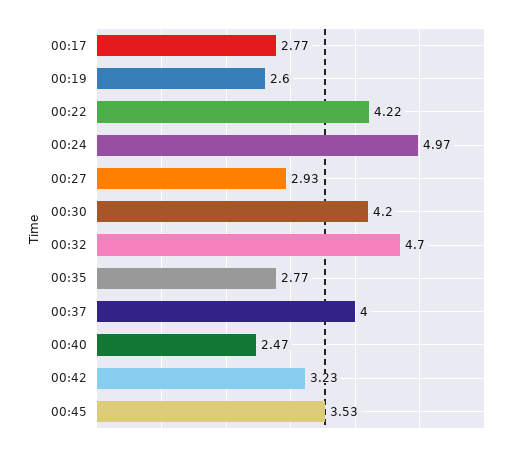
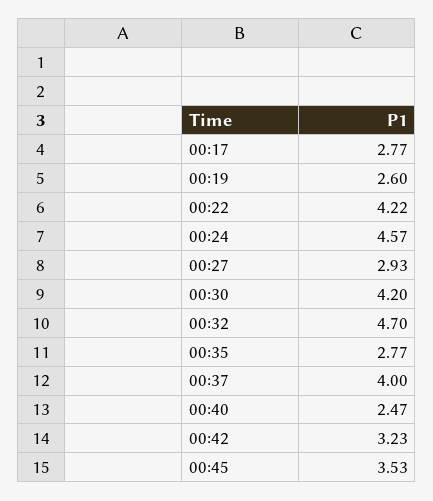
00:24: 4.97 -> 4.57

